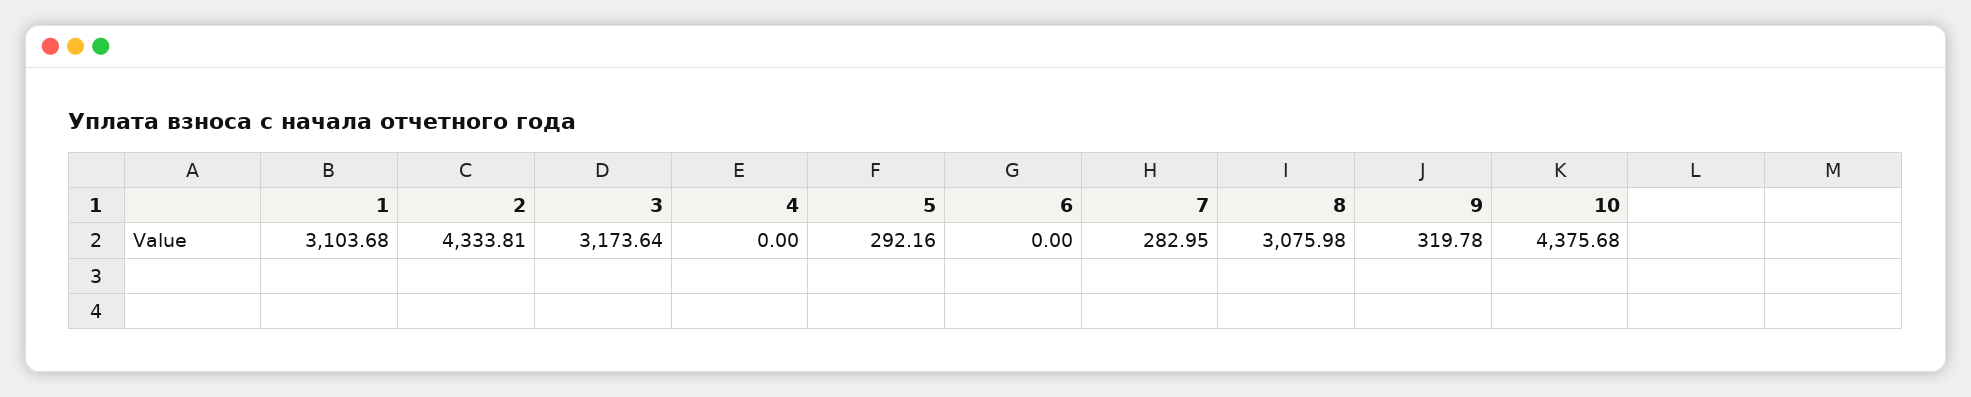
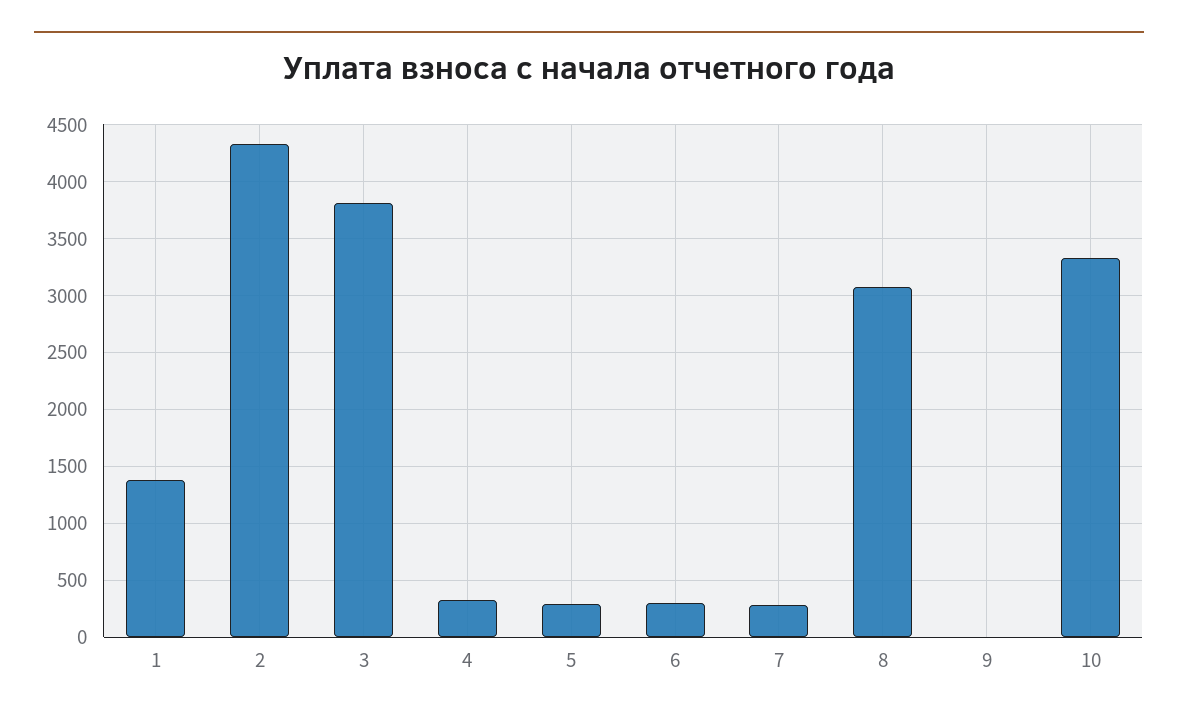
1: 3103.68 -> 1400
3: 3173.64 -> 3800
4: 0 -> 300
6: 0 -> 300
9: 319.78 -> 0
10: 4375.68 -> 3300

